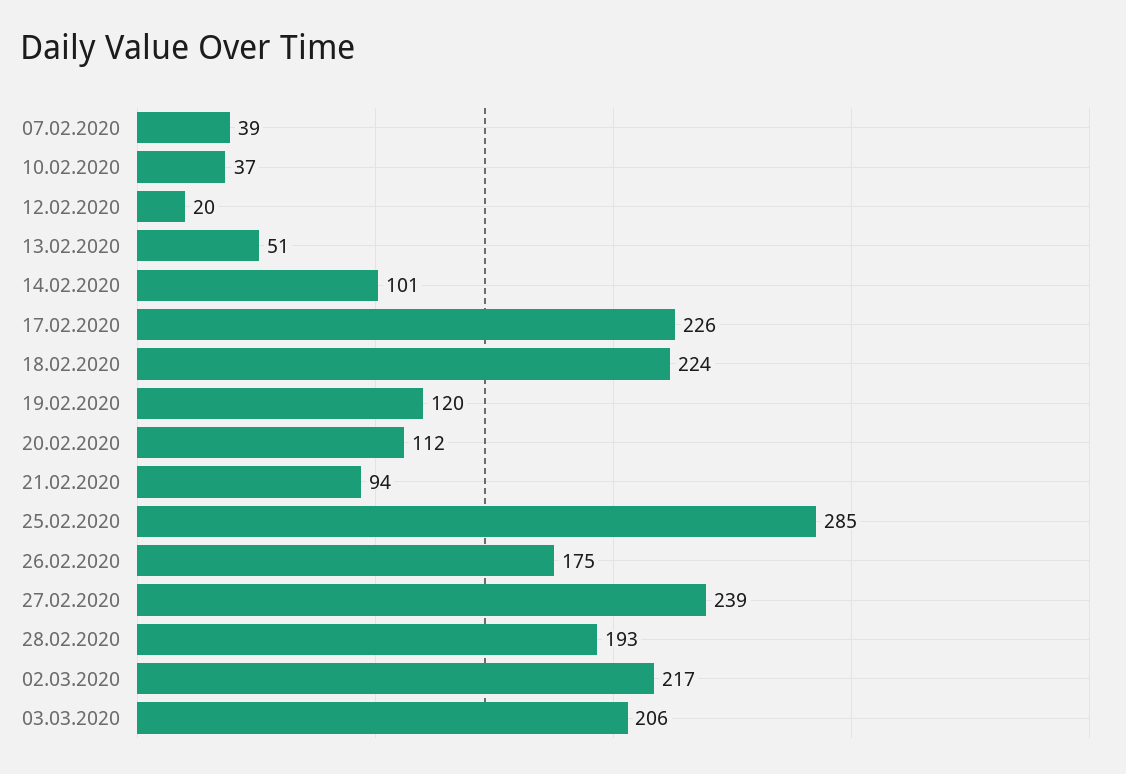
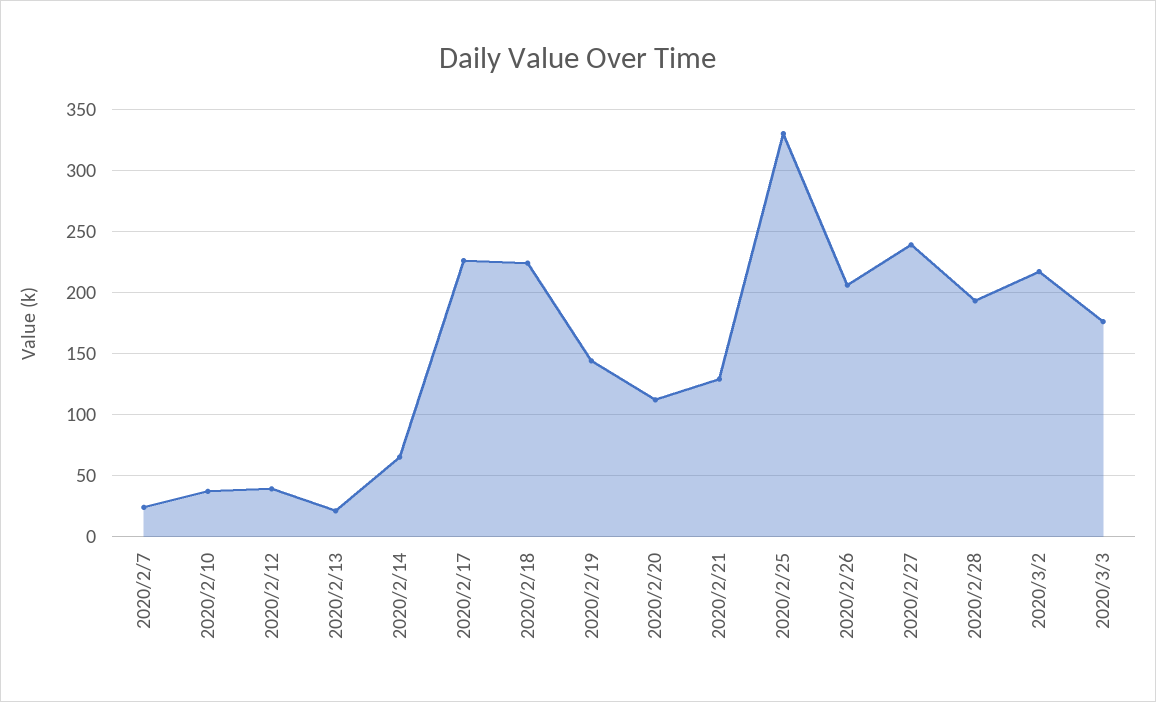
07.02.2020: 39 -> 25
12.02.2020: 20 -> 40
13.02.2020: 51 -> 20
14.02.2020: 101 -> 65
19.02.2020: 120 -> 145
21.02.2020: 94 -> 130
25.02.2020: 285 -> 330
26.02.2020: 175 -> 205
03.03.2020: 206 -> 175

